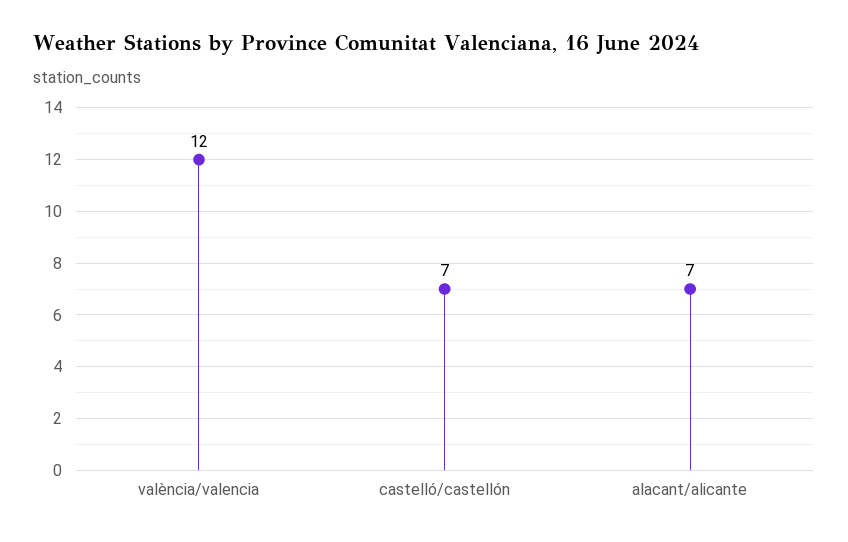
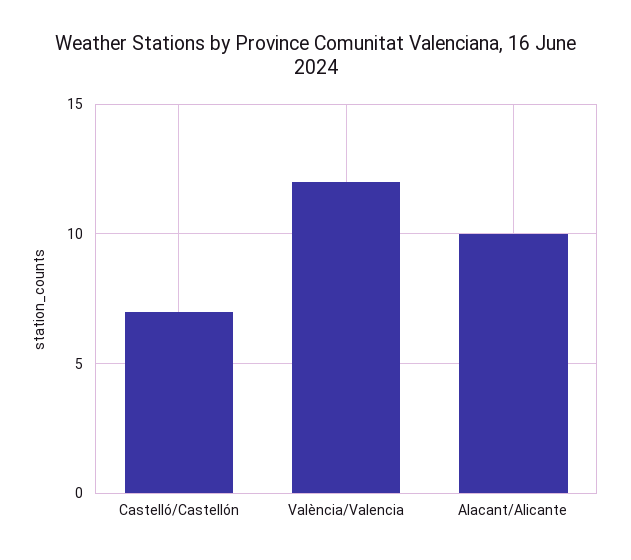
alacant/alicante: 7 -> 10

